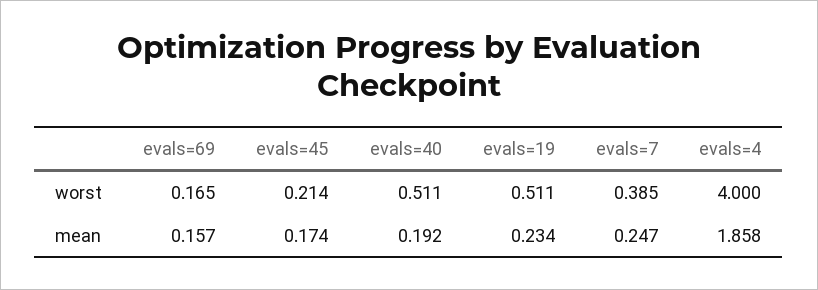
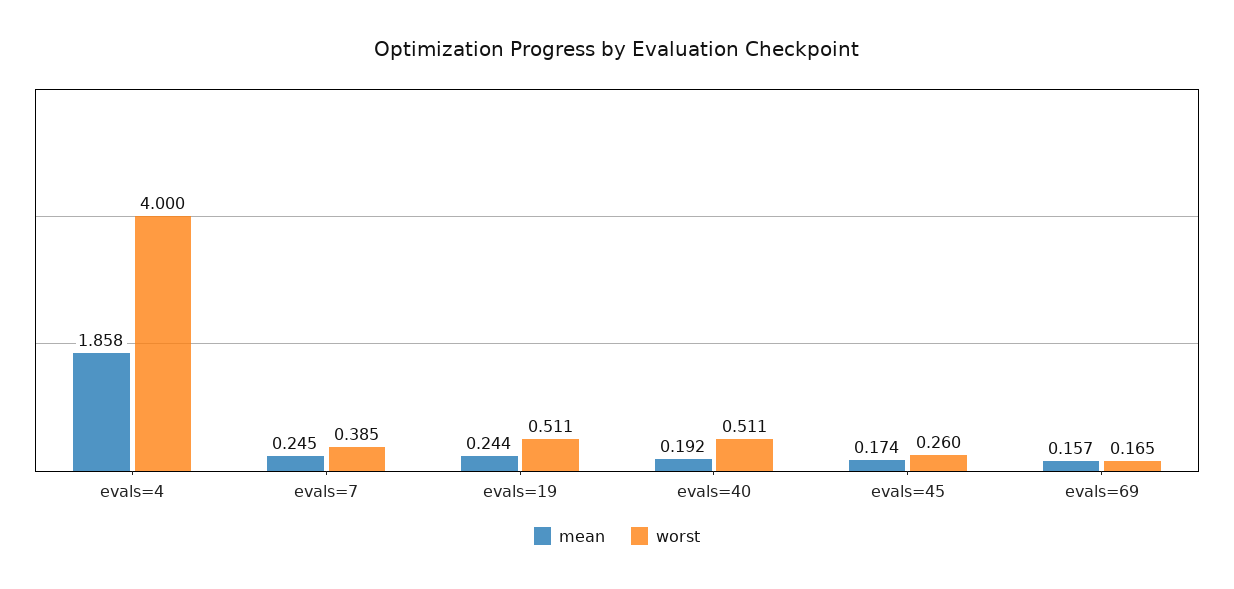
worst, evals=45: 0.214 -> 0.26
mean, evals=19: 0.234 -> 0.244
mean, evals=7: 0.247 -> 0.245

